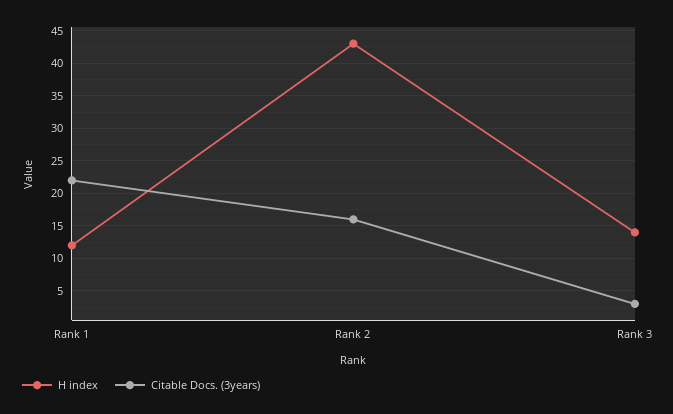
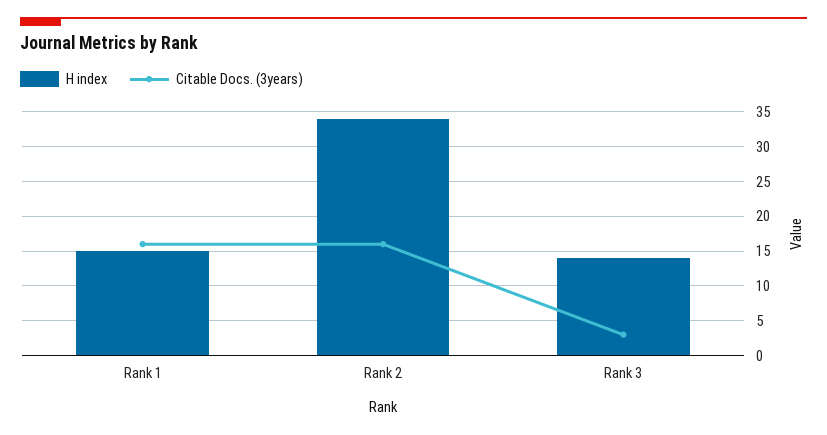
H index, Rank 1: 12 -> 15
Citable Docs. (3years), Rank 1: 22 -> 16
H index, Rank 2: 43 -> 34

